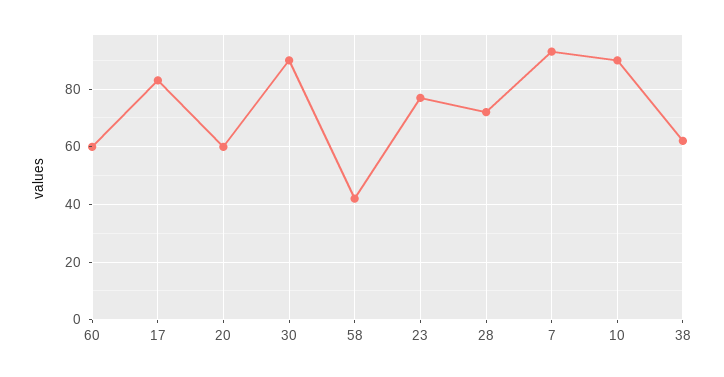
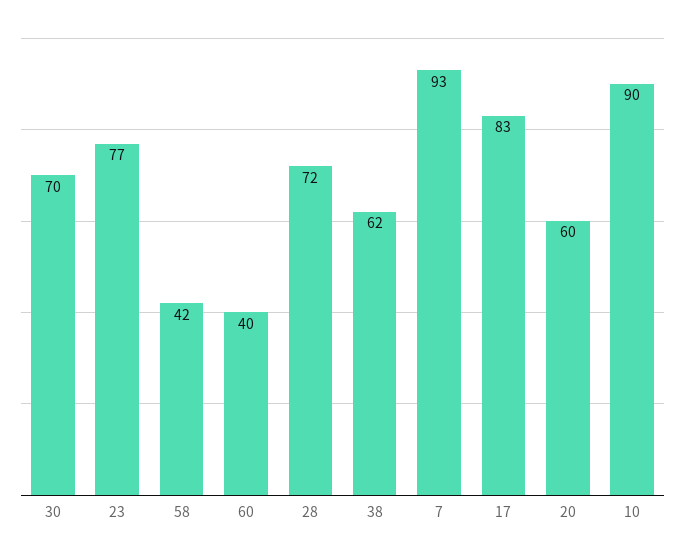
60: 60 -> 40
30: 90 -> 70

